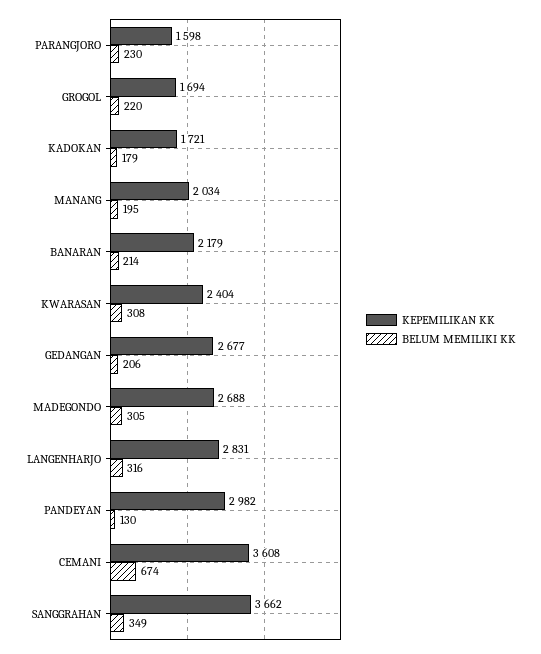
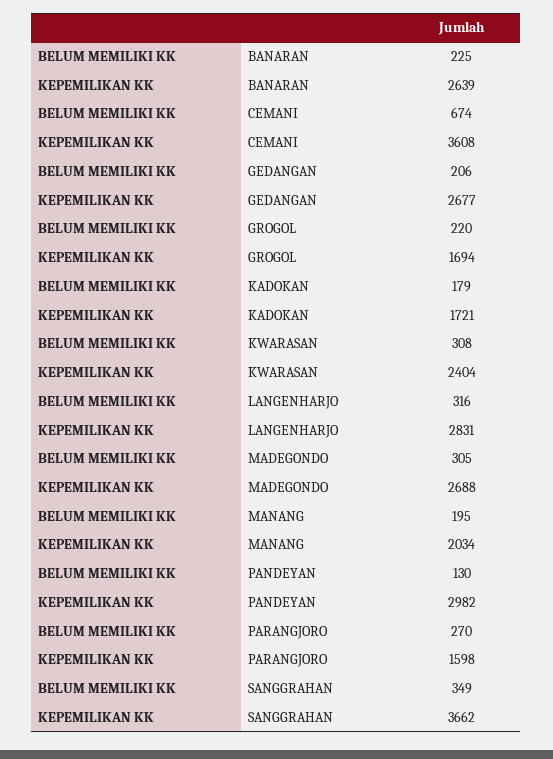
BELUM MEMILIKI KK, PARANGJORO: 230 -> 270
KEPEMILIKAN KK, BANARAN: 2179 -> 2639
BELUM MEMILIKI KK, BANARAN: 214 -> 225

